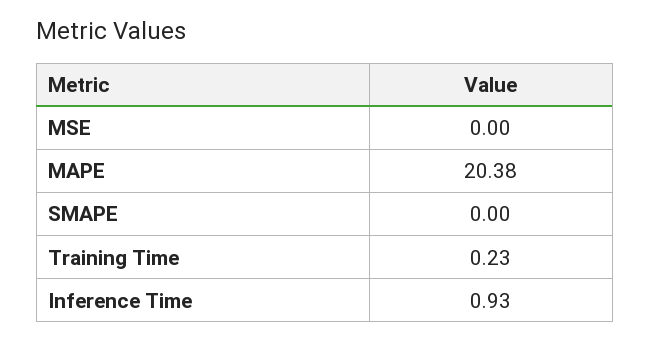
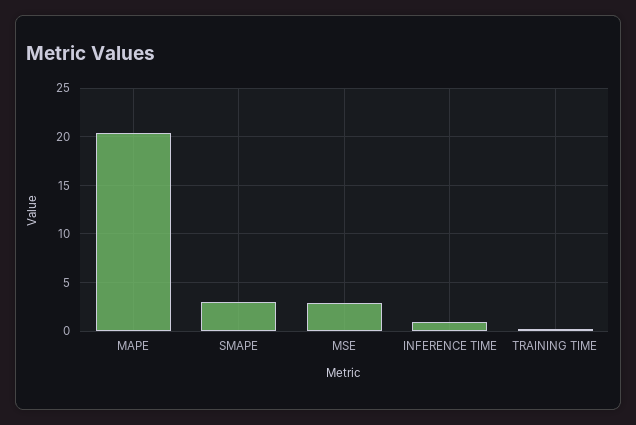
MSE: 0 -> 3
SMAPE: 0 -> 3

